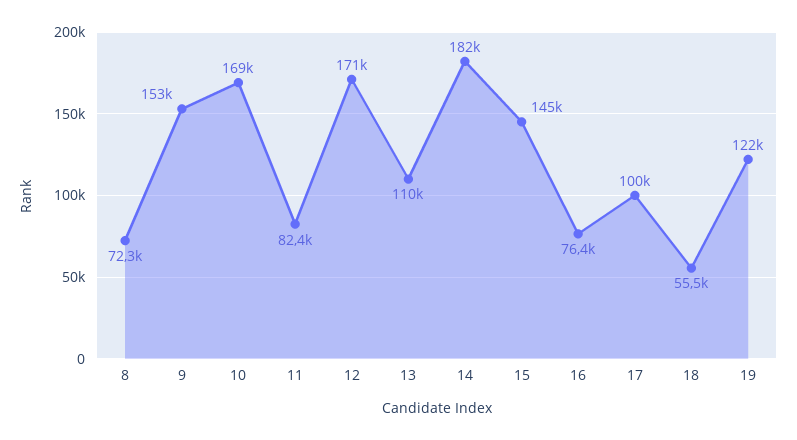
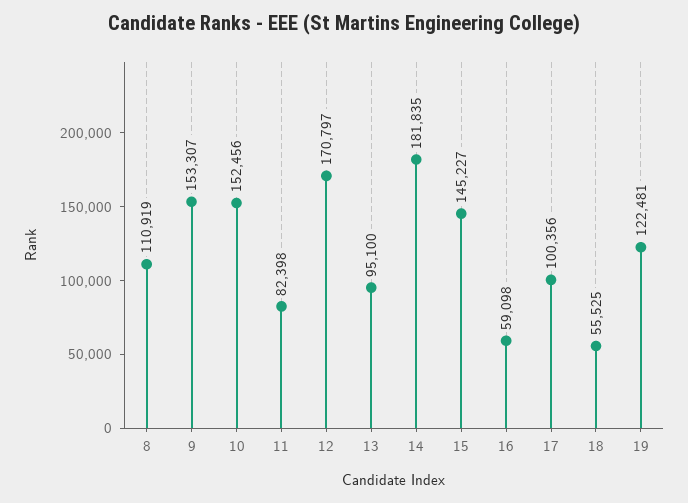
8: 72300 -> 110919
10: 169000 -> 152456
13: 110000 -> 95100
16: 76400 -> 59098

